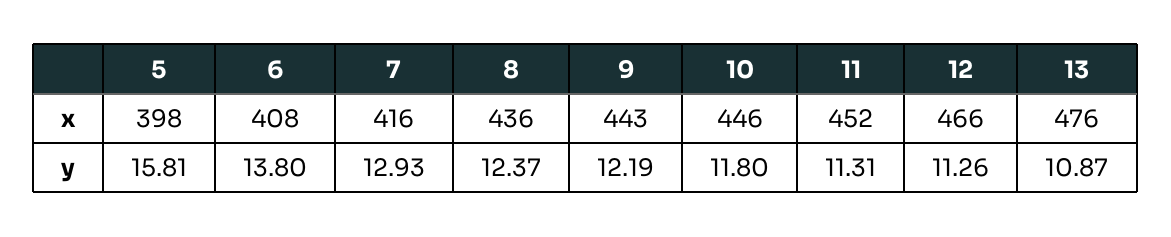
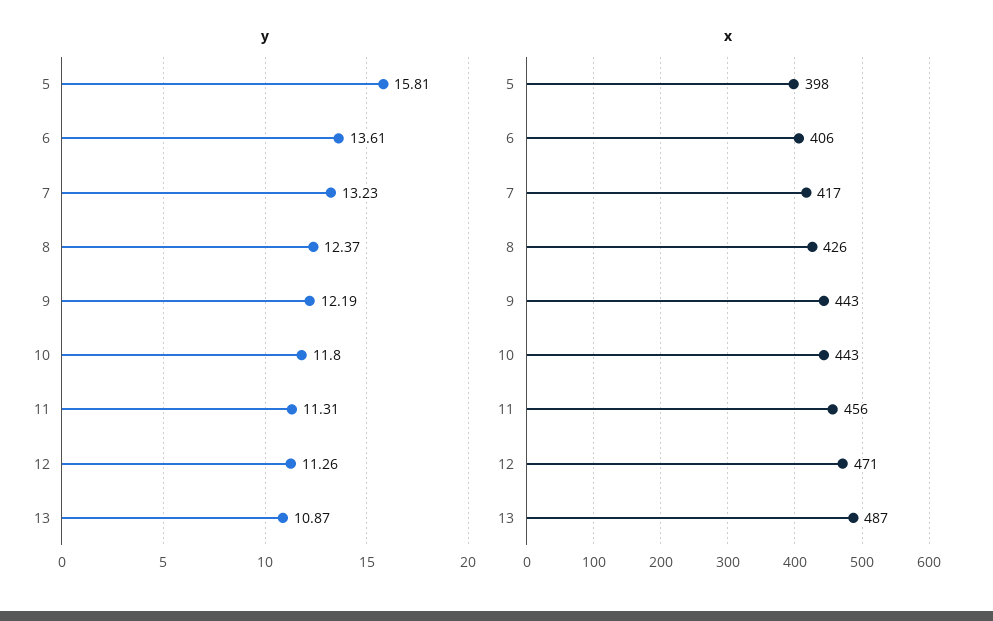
x, 6: 408 -> 406
x, 7: 416 -> 417
x, 8: 436 -> 426
x, 10: 446 -> 443
x, 11: 452 -> 456
x, 12: 466 -> 471
x, 13: 476 -> 487
y, 6: 13.8 -> 13.61
y, 7: 12.93 -> 13.23

